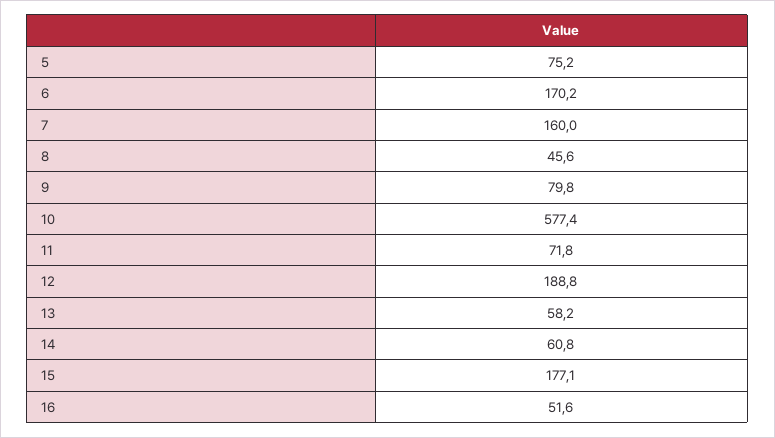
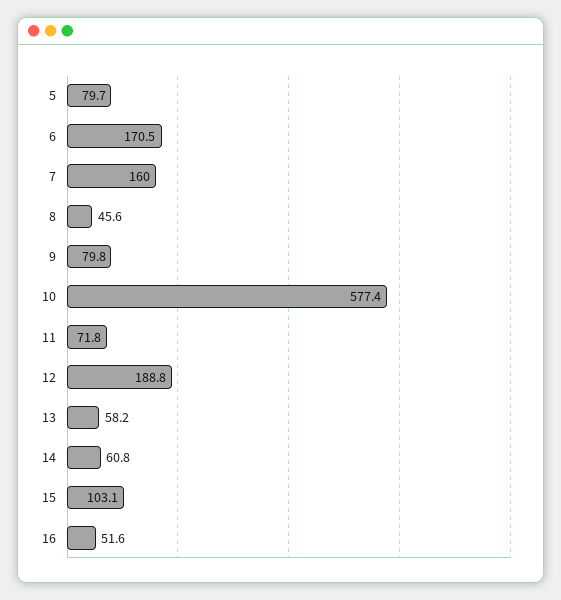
5: 75.2 -> 79.7
6: 170.2 -> 170.5
15: 177.1 -> 103.1

